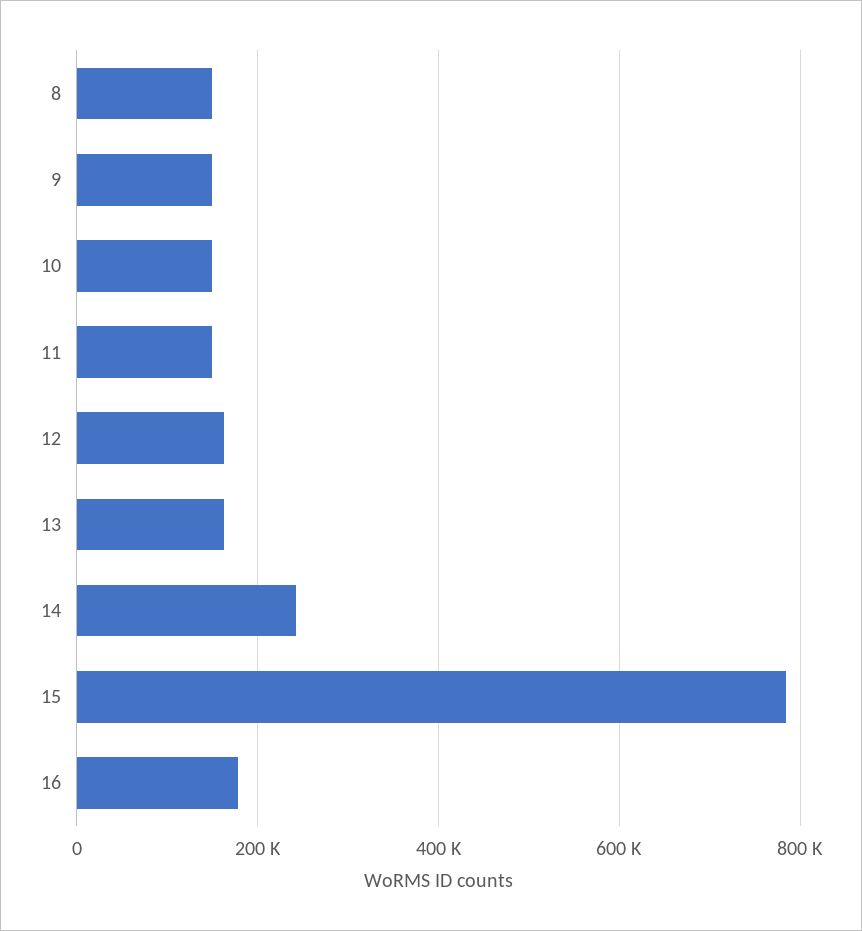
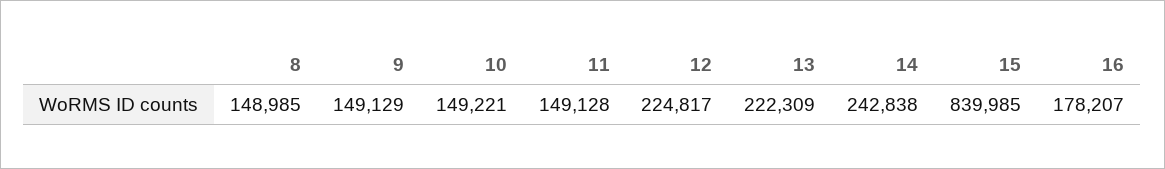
12: 160000 -> 224817
13: 160000 -> 222309
15: 780000 -> 839985

